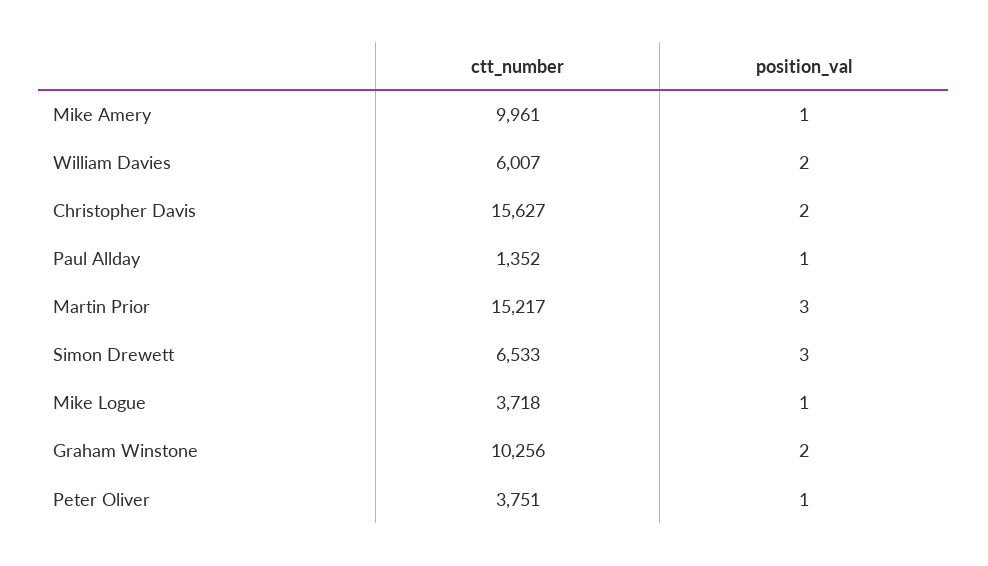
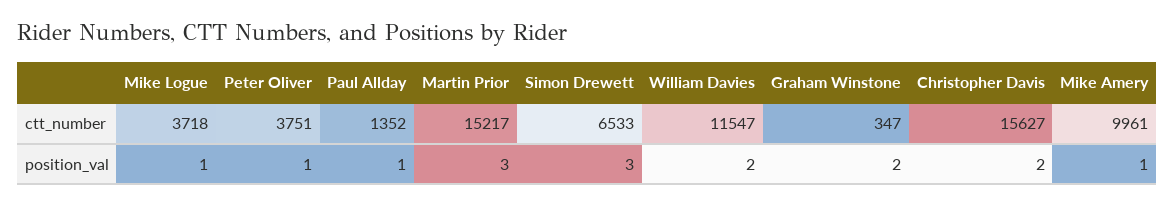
ctt_number, William Davies: 6007 -> 11547
ctt_number, Graham Winstone: 10256 -> 347

